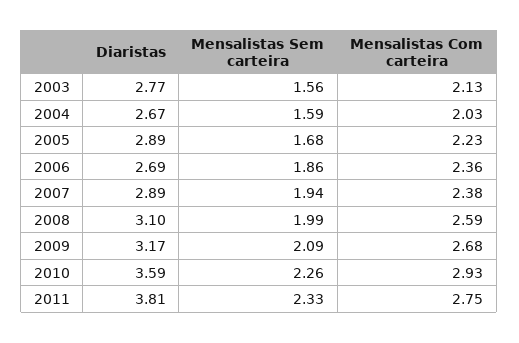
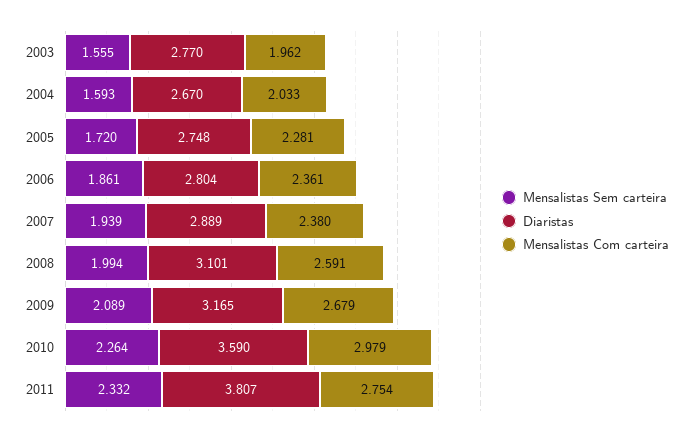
Mensalistas Com carteira, 2003: 2.13 -> 1.962
Diaristas, 2005: 2.89 -> 2.748
Mensalistas Sem carteira, 2005: 1.68 -> 1.72
Mensalistas Com carteira, 2005: 2.23 -> 2.281
Diaristas, 2006: 2.69 -> 2.804
Mensalistas Com carteira, 2010: 2.93 -> 2.979

